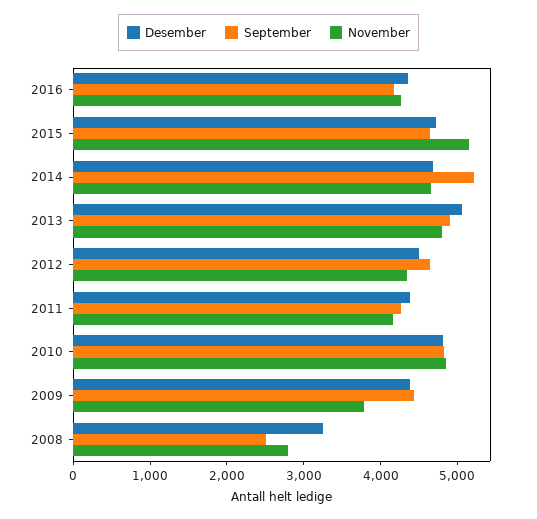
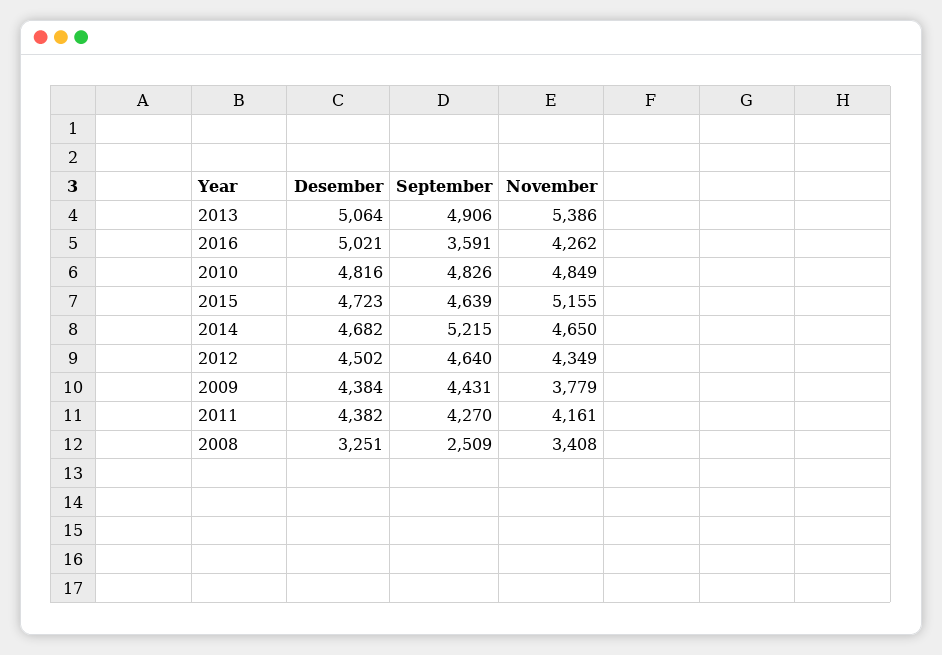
Desember, 2016: 4400 -> 5021
September, 2016: 4200 -> 3591
November, 2013: 4800 -> 5386
November, 2008: 2800 -> 3408

